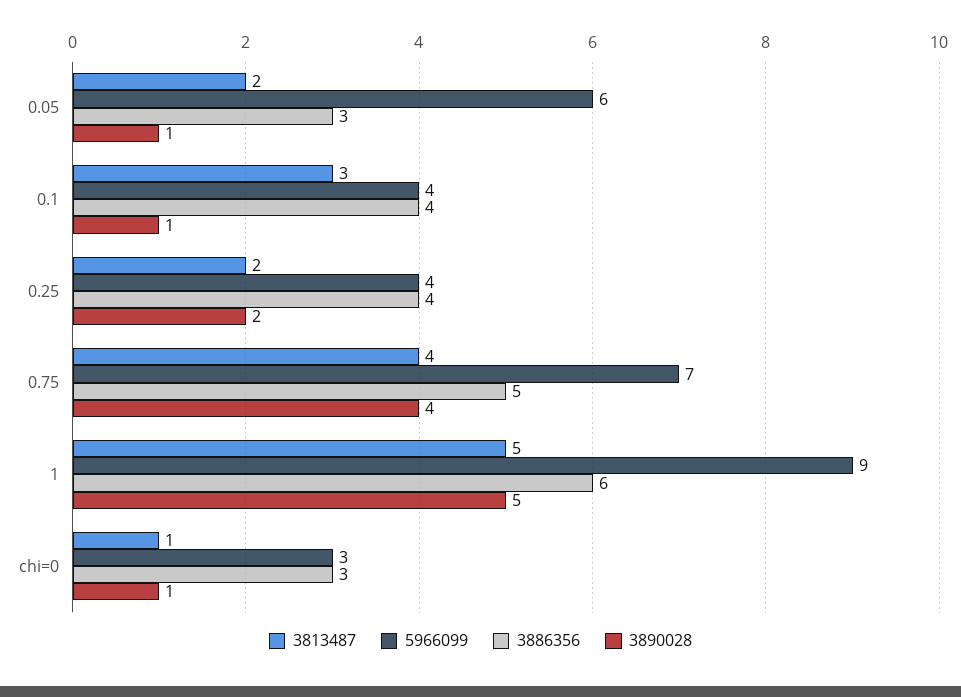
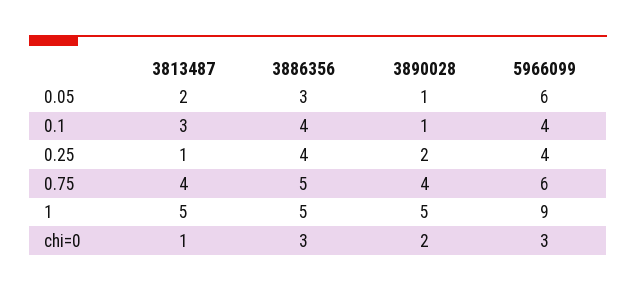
3813487, 0.25: 2 -> 1
5966099, 0.75: 7 -> 6
3886356, 1: 6 -> 5
3890028, chi=0: 1 -> 2

